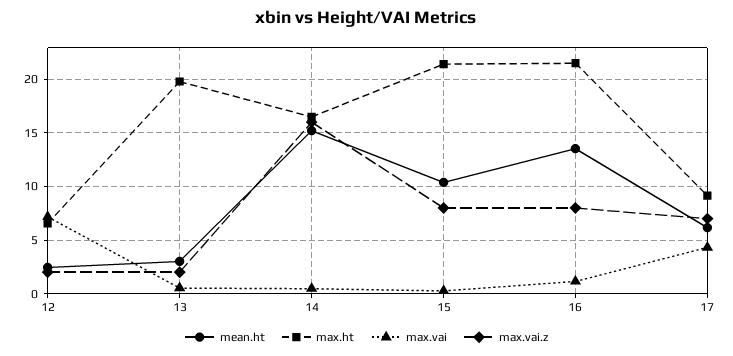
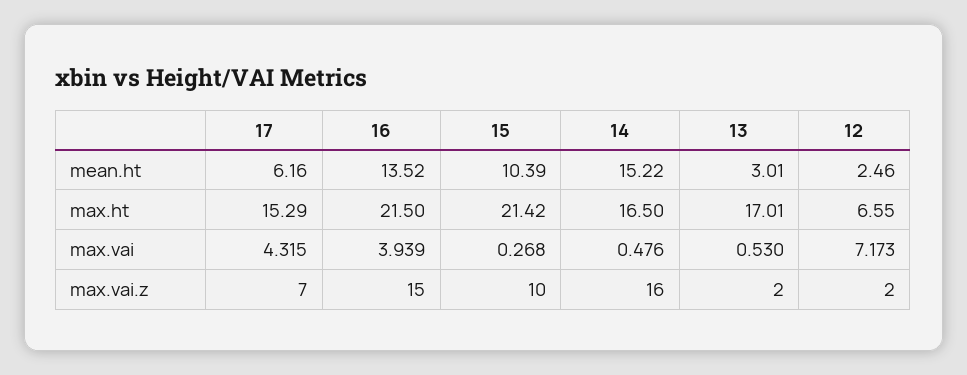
max.ht, 13: 20 -> 17.01
max.vai.z, 15: 8 -> 10
max.vai, 16: 1 -> 3.939
max.vai.z, 16: 8 -> 15
max.ht, 17: 9 -> 15.29

